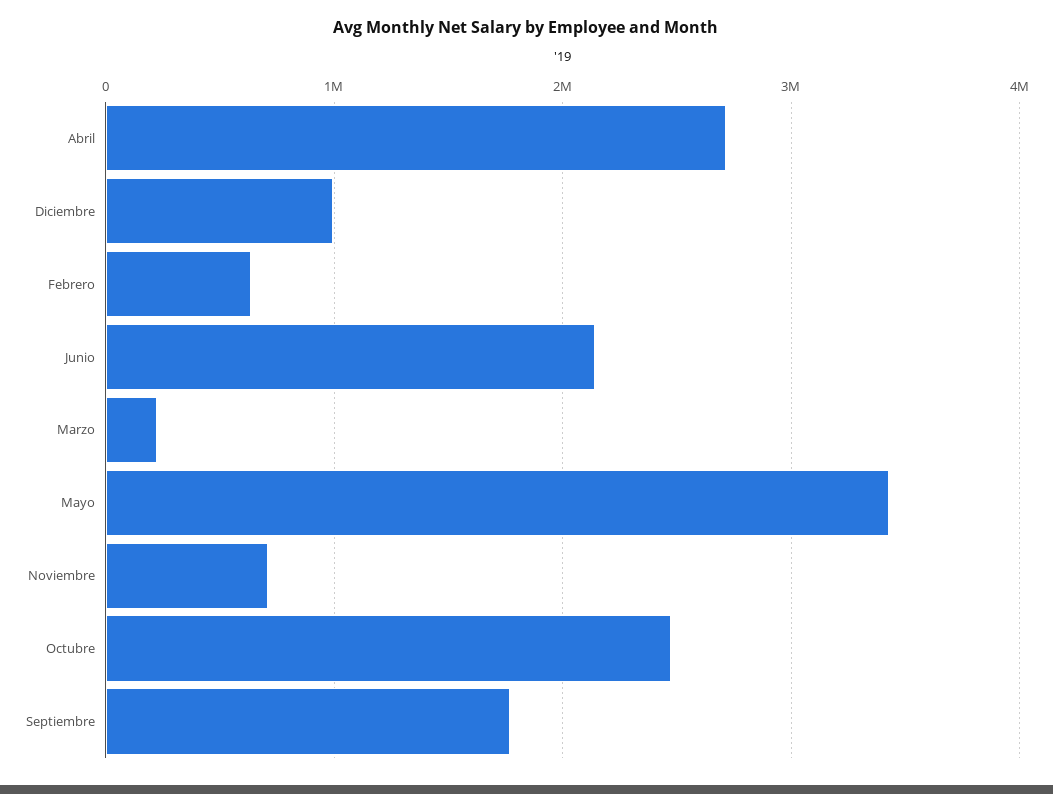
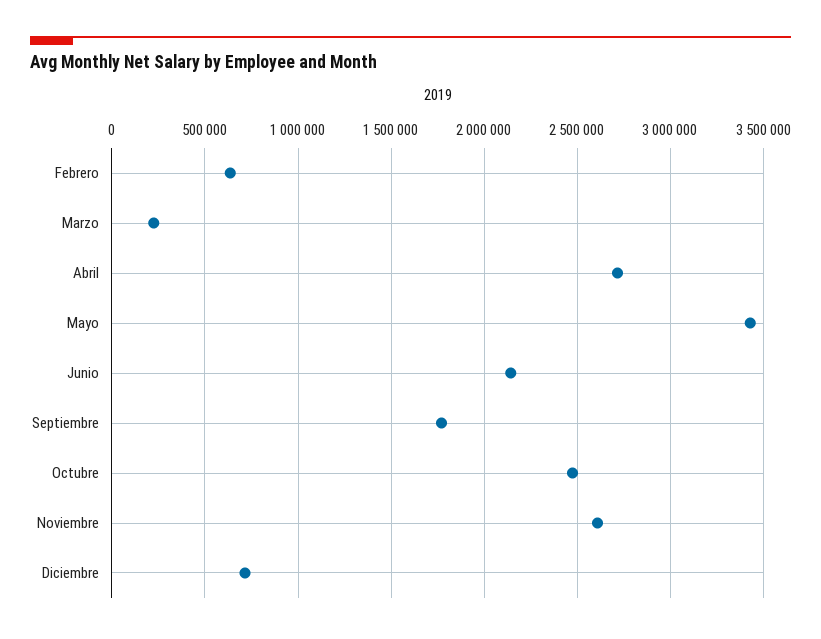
Diciembre: 1000000 -> 700000
Noviembre: 700000 -> 2600000

